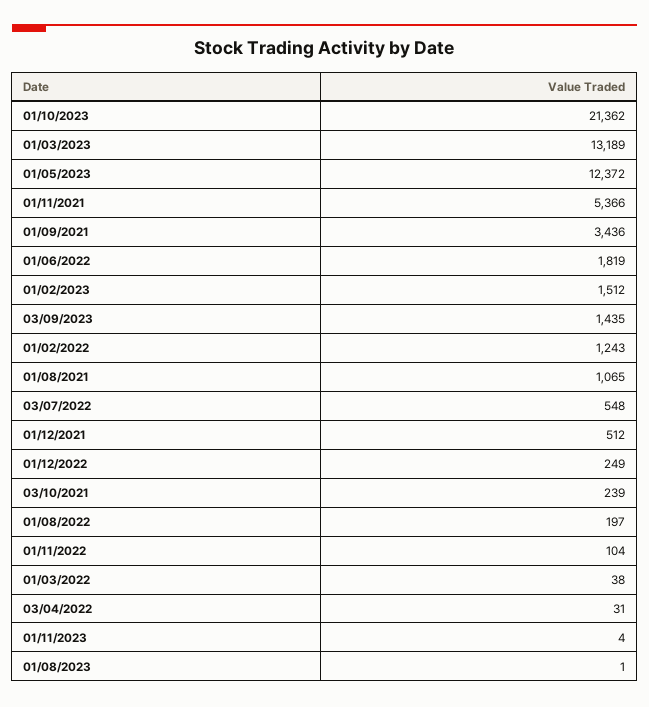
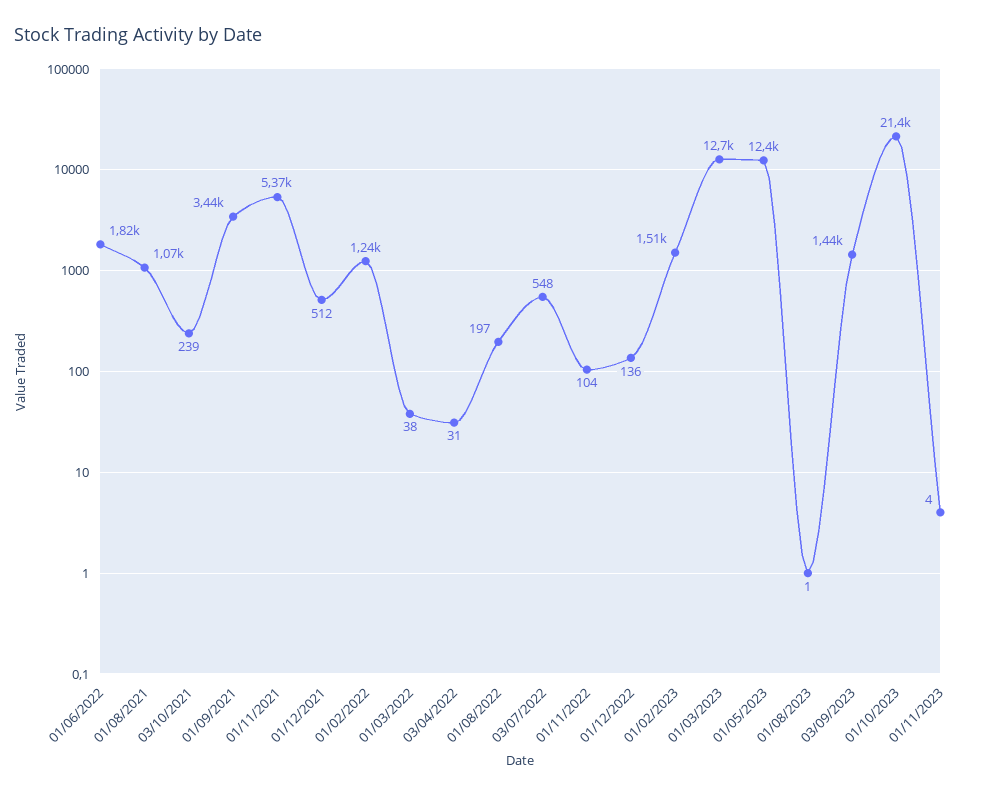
01/03/2023: 13189 -> 12700
01/12/2022: 249 -> 136

